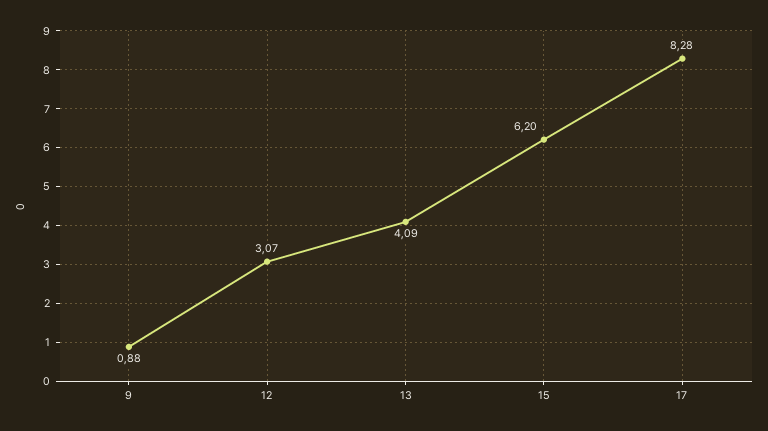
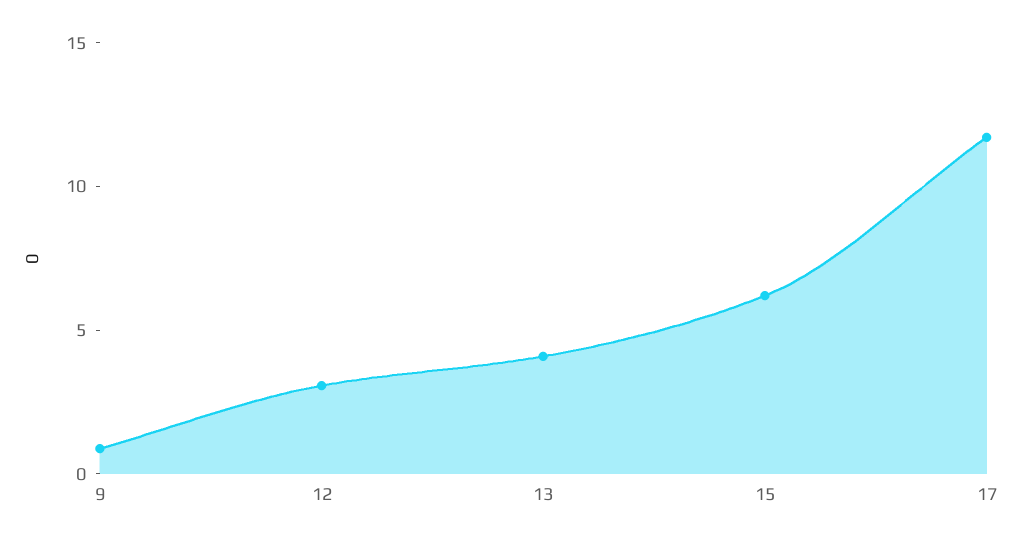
17: 8.28 -> 12

